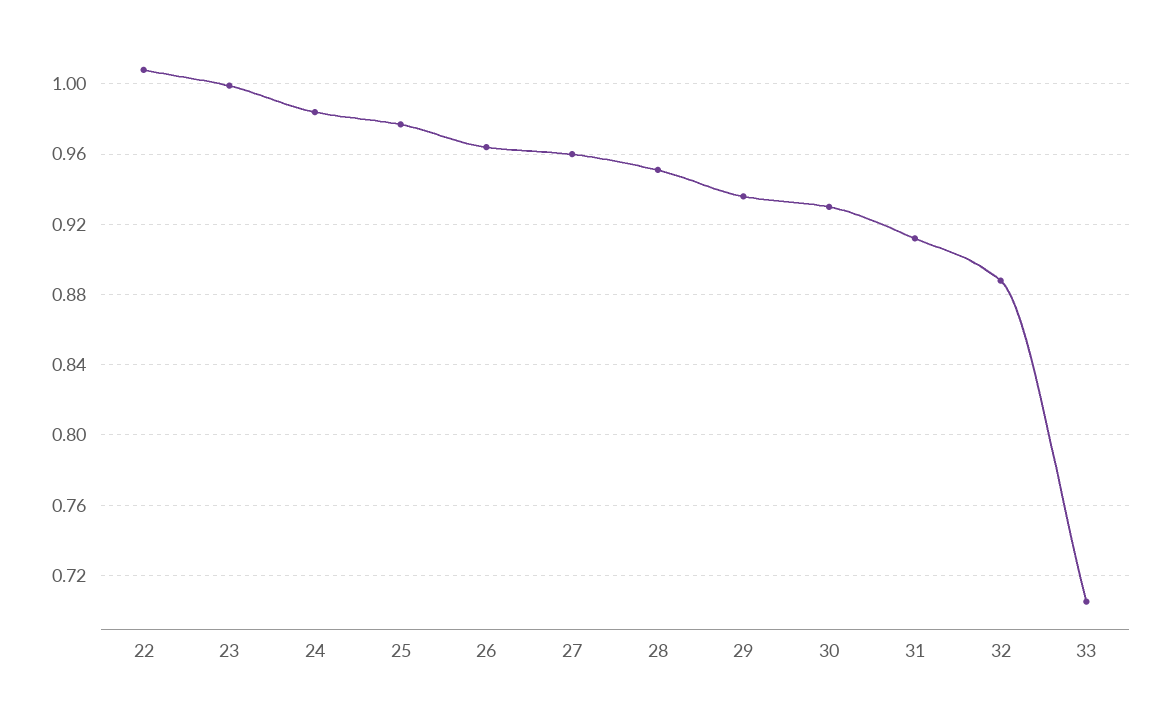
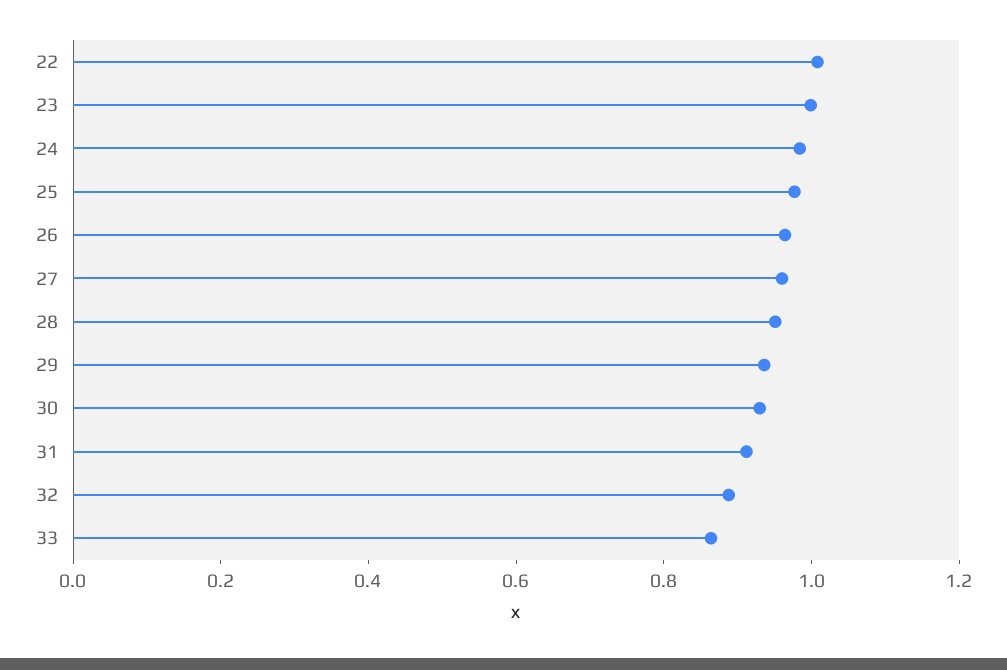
33: 0.705 -> 0.85

